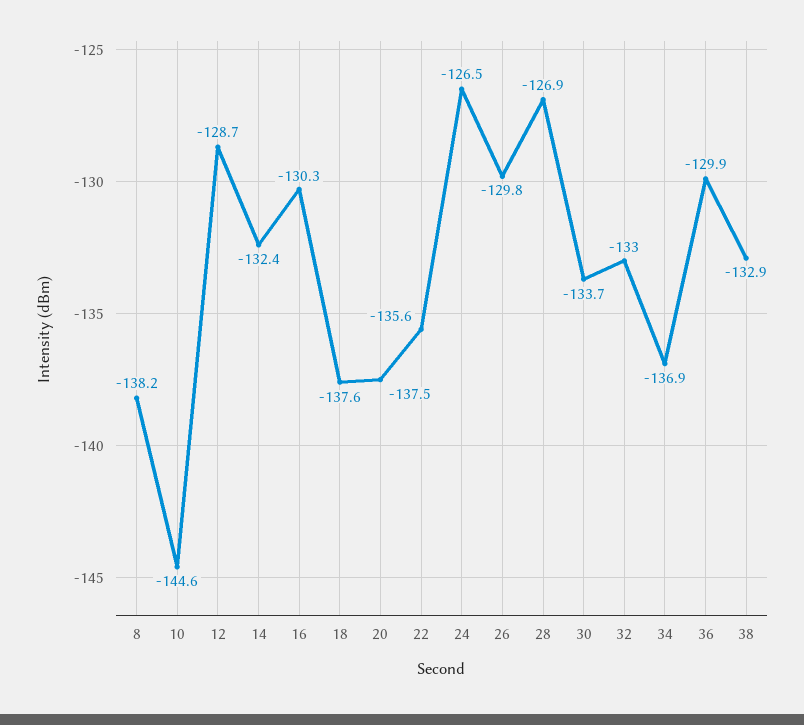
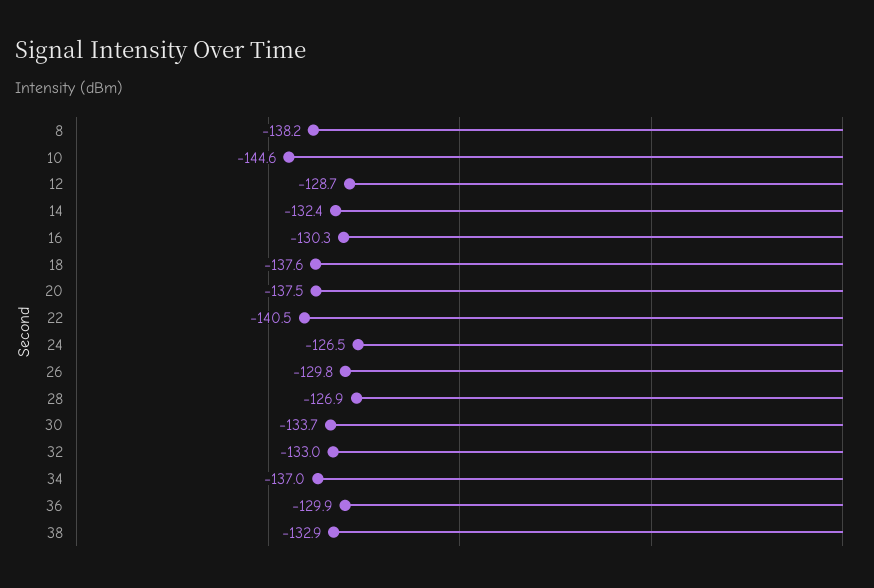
22: -135.6 -> -140.5
34: -136.9 -> -137

